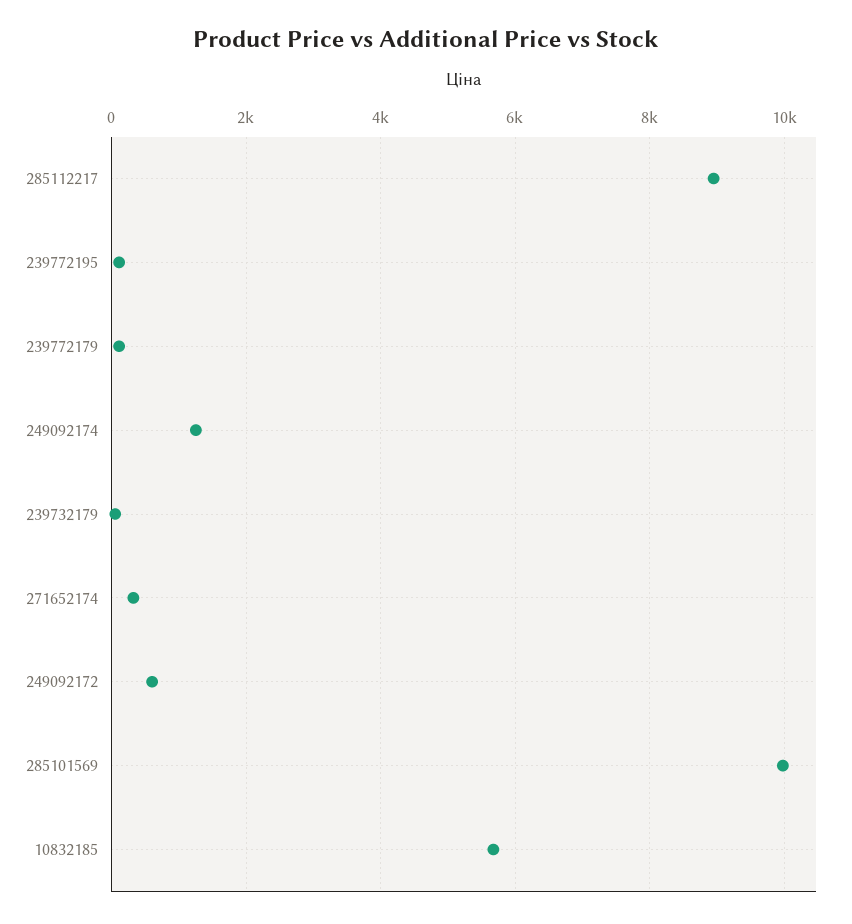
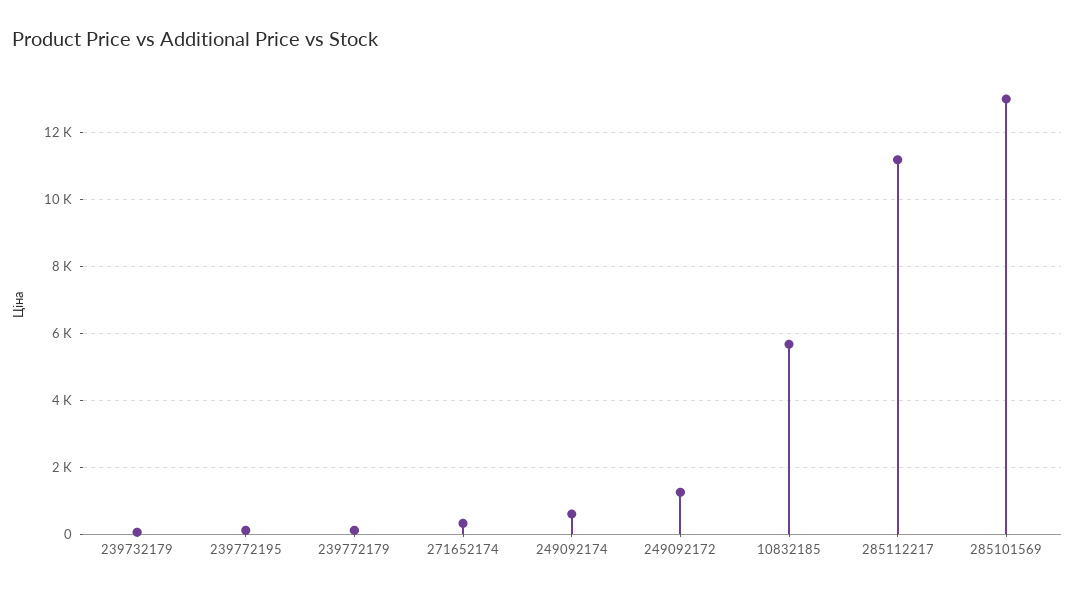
285112217: 9000 -> 11200
249092174: 1200 -> 600
249092172: 600 -> 1200
285101569: 10000 -> 13000

